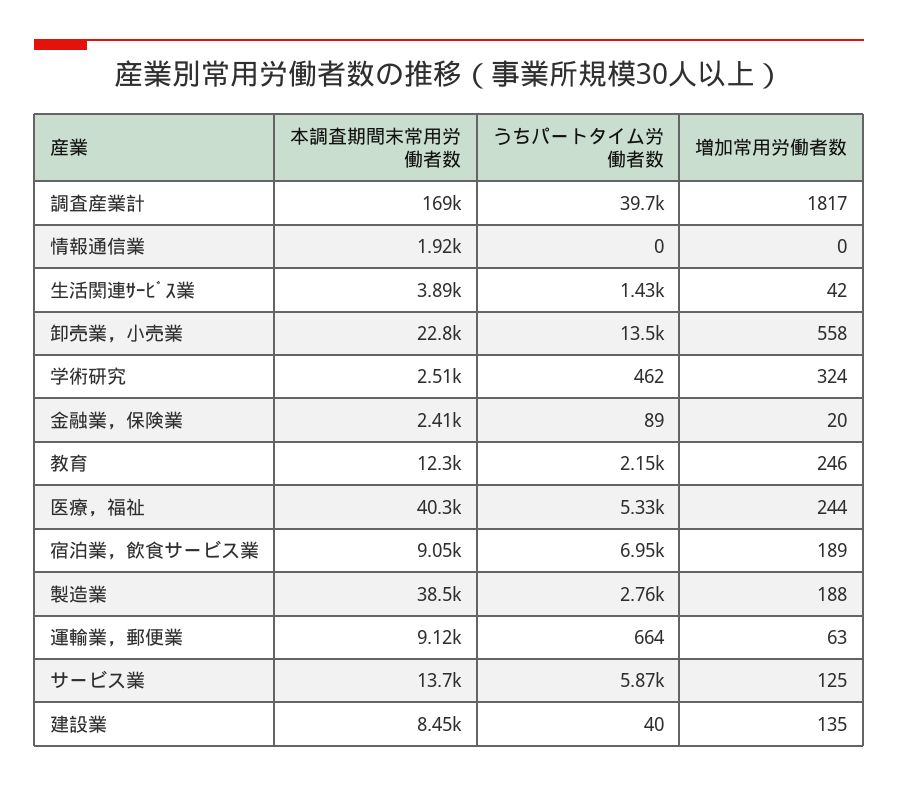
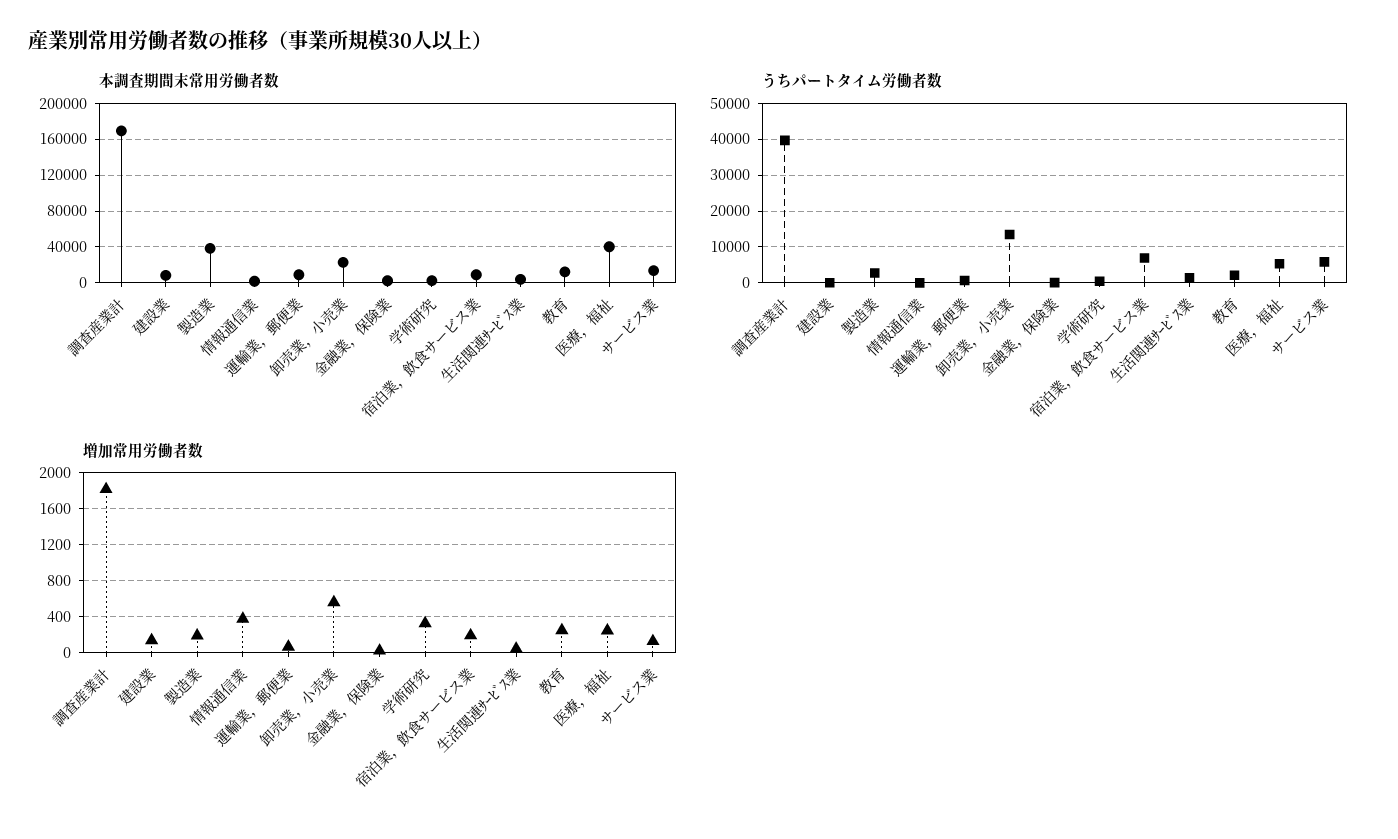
増加常用労働者数, 情報通信業: 0 -> 400

